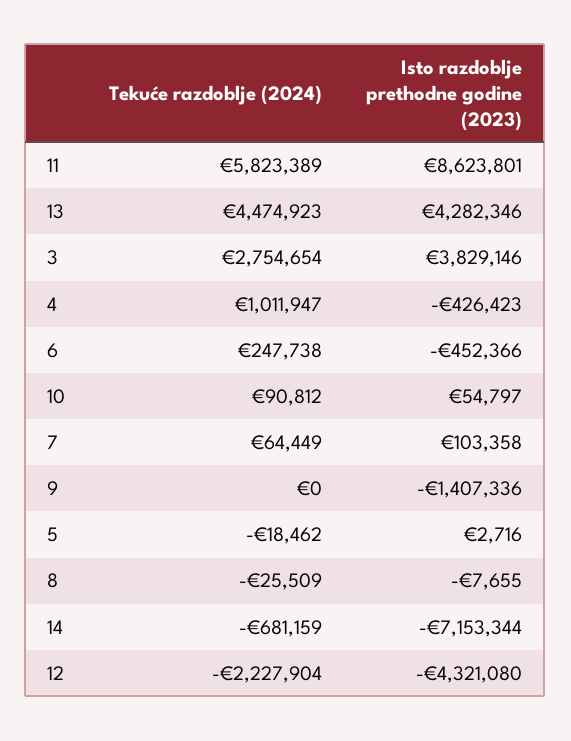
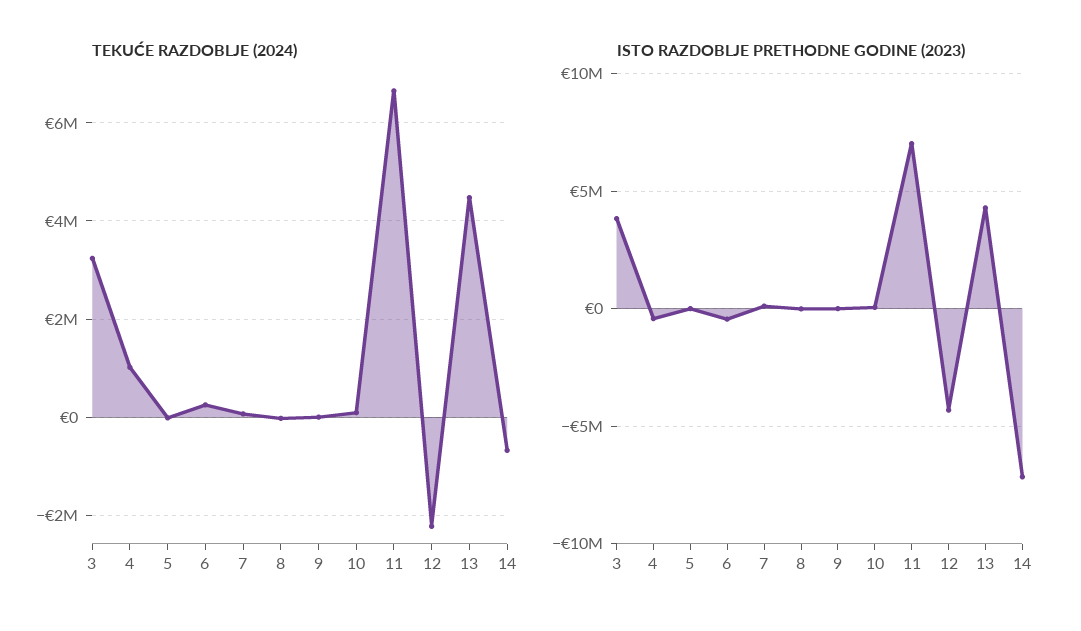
Tekuće razdoblje (2024), 11: 5823389 -> 6600000
Isto razdoblje prethodne godine (2023), 11: 8623801 -> 7000000
Tekuće razdoblje (2024), 3: 2754654 -> 3200000
Isto razdoblje prethodne godine (2023), 9: -1407336 -> 0

